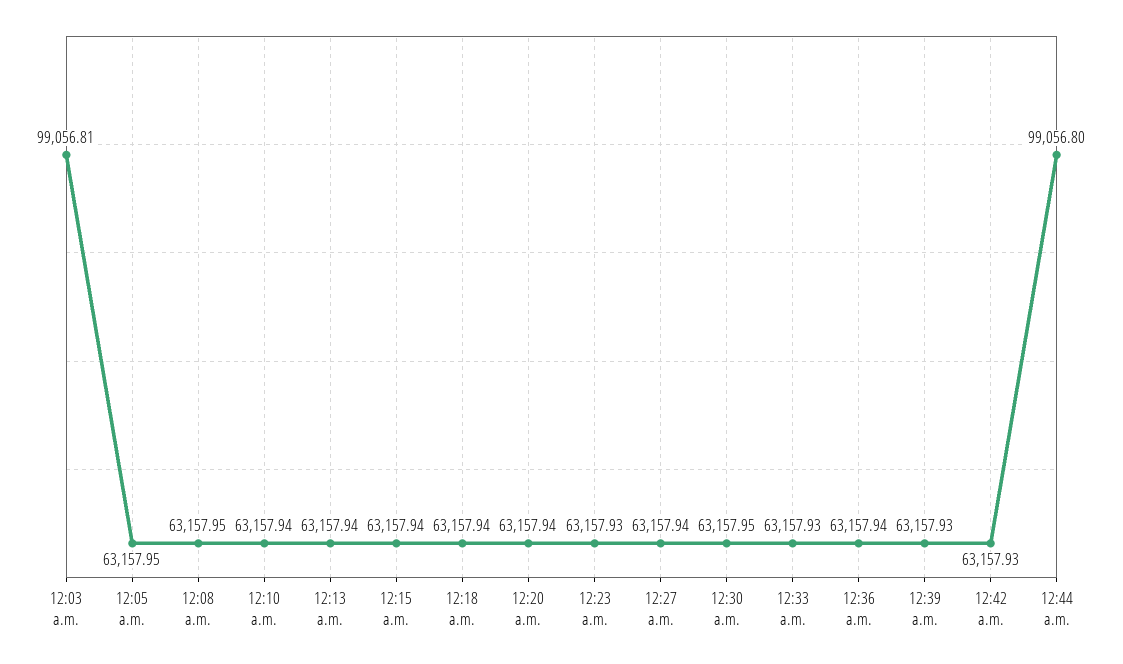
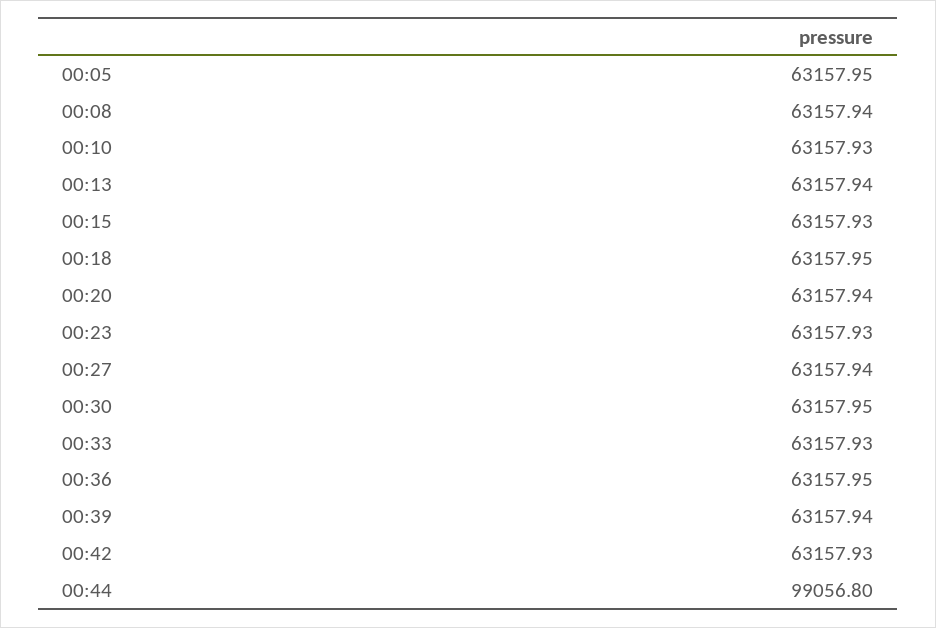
12:03 a.m.: 99056.81 -> none
12:08 a.m.: 63157.95 -> 63157.94
12:10 a.m.: 63157.94 -> 63157.93
12:15 a.m.: 63157.94 -> 63157.93
12:18 a.m.: 63157.94 -> 63157.95
12:36 a.m.: 63157.94 -> 63157.95
12:39 a.m.: 63157.93 -> 63157.94

